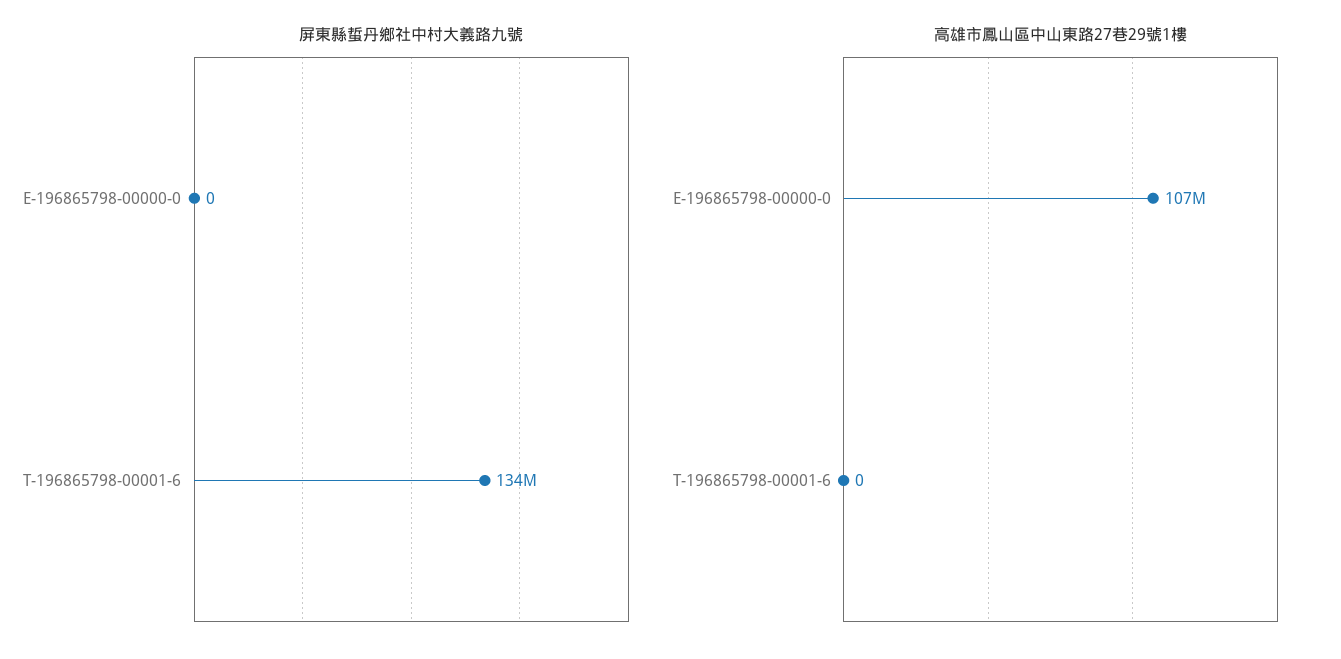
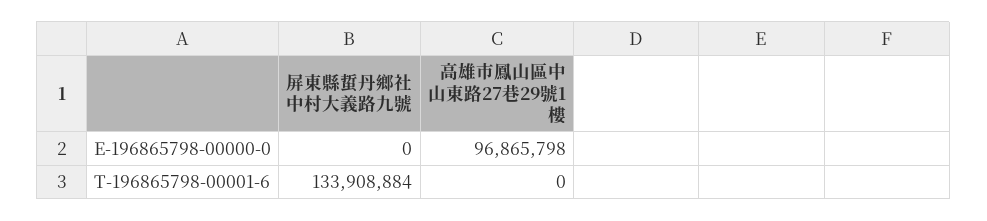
高雄市鳳山區中山東路27巷29號1樓, E-196865798-00000-0: 107000000 -> 96865798

